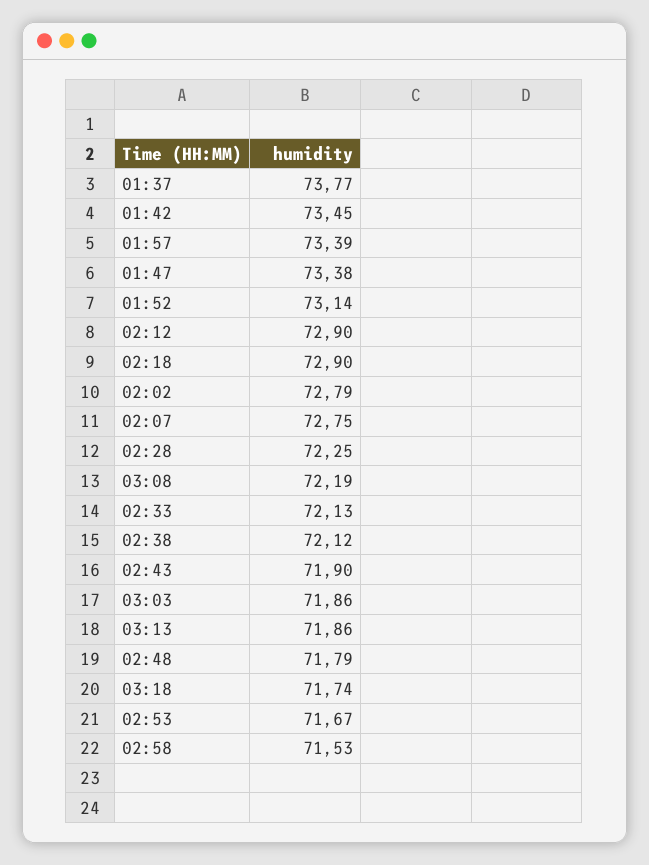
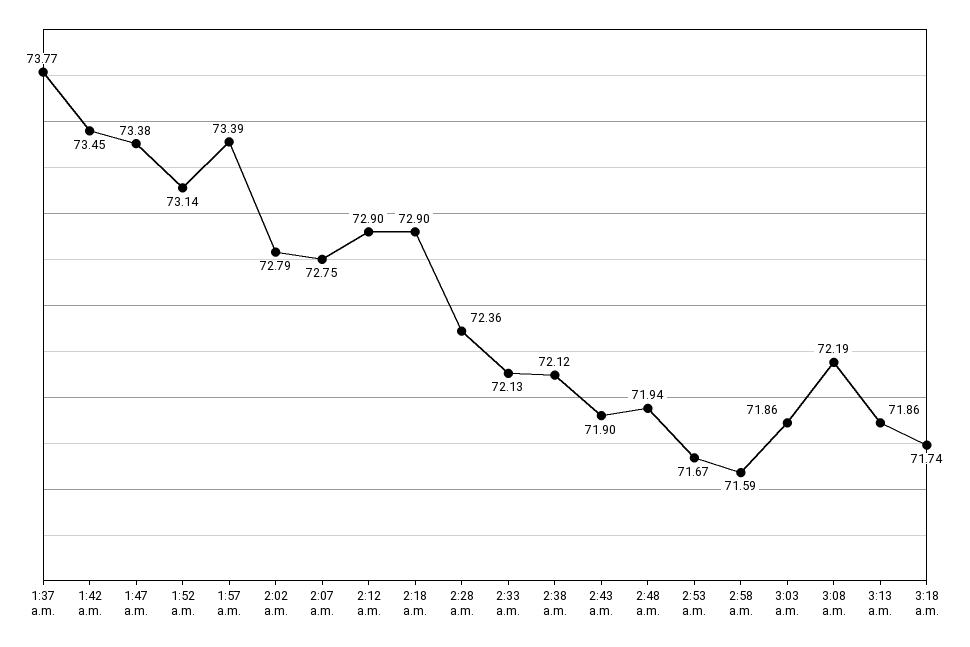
02:28: 72.25 -> 72.36
02:48: 71.79 -> 71.94
02:58: 71.53 -> 71.59

